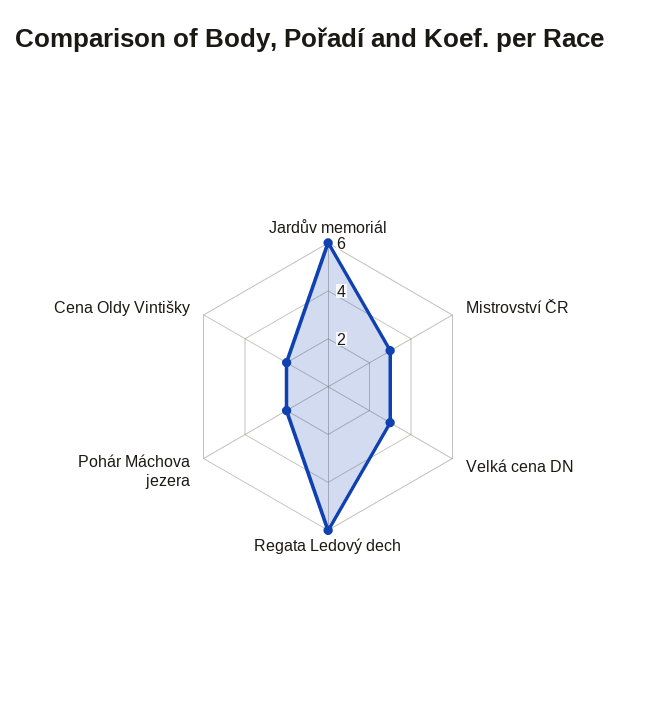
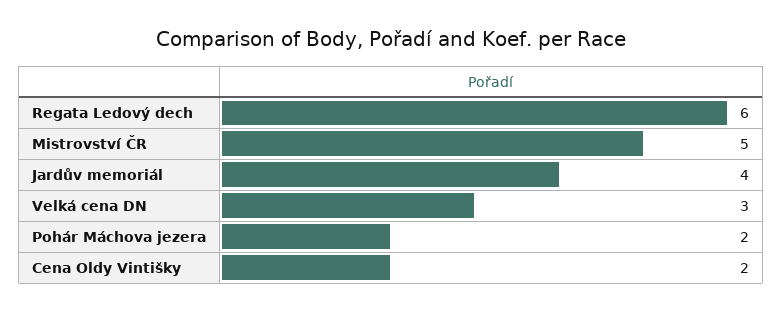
Jardův memoriál: 6 -> 4
Mistrovství ČR: 3 -> 5

